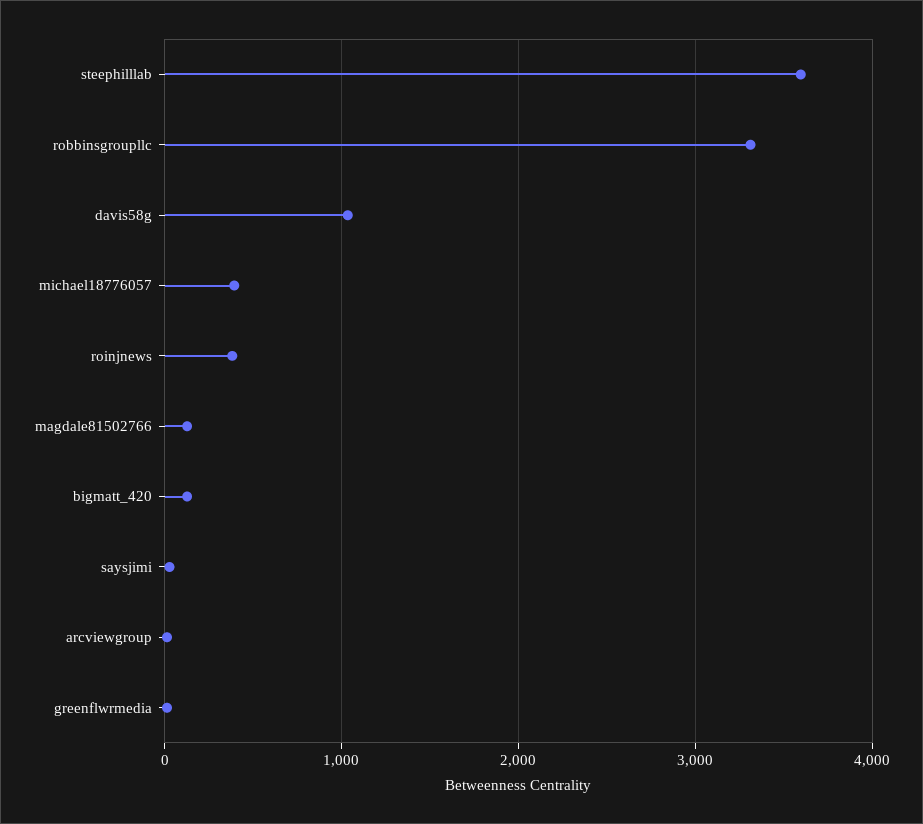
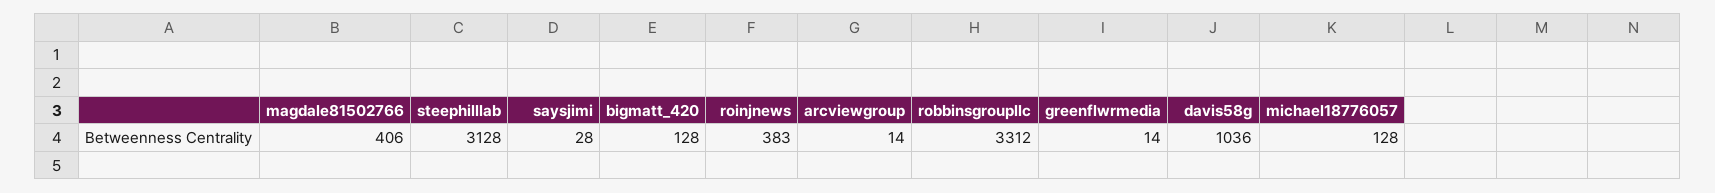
steephilllab: 3600 -> 3128
michael18776057: 400 -> 128
magdale81502766: 100 -> 406

